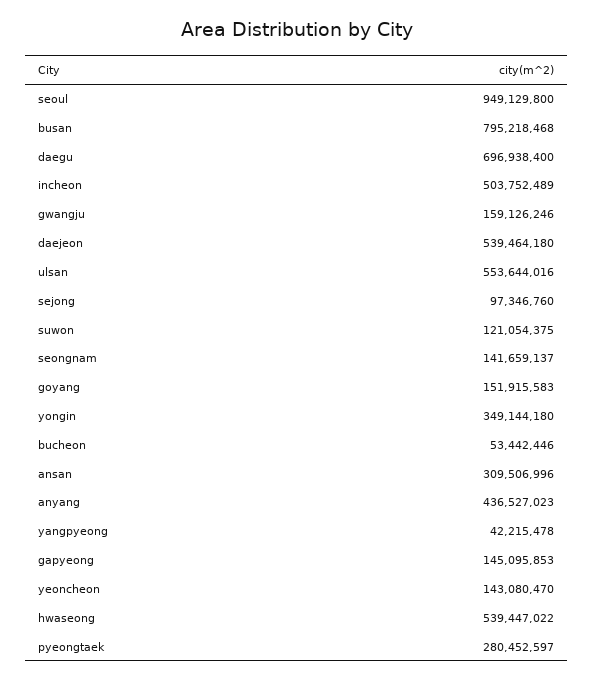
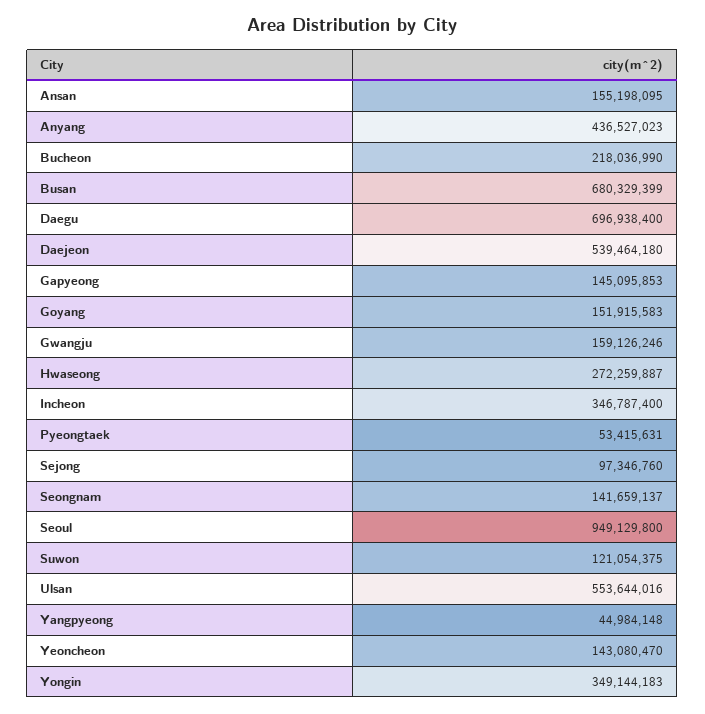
busan: 795218468 -> 680329399
incheon: 503752489 -> 346787400
yongin: 349144180 -> 349144183
bucheon: 53442446 -> 218036990
ansan: 309506996 -> 155198095
yangpyeong: 42215478 -> 44984148
hwaseong: 539447022 -> 272259887
pyeongtaek: 280452597 -> 53415631

